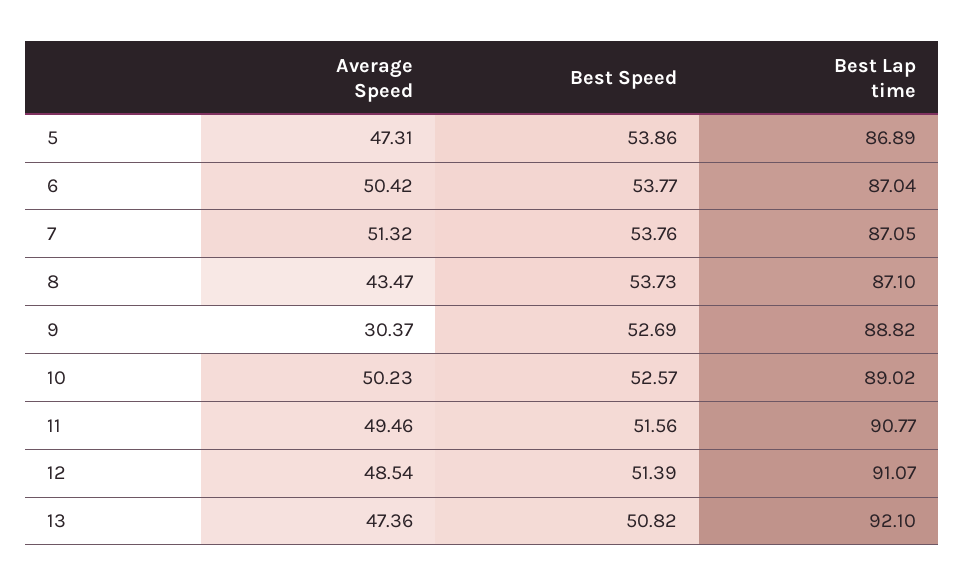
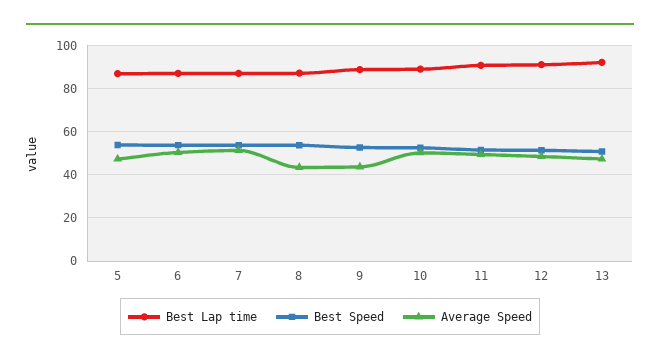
Average Speed, 9: 30.37 -> 45

